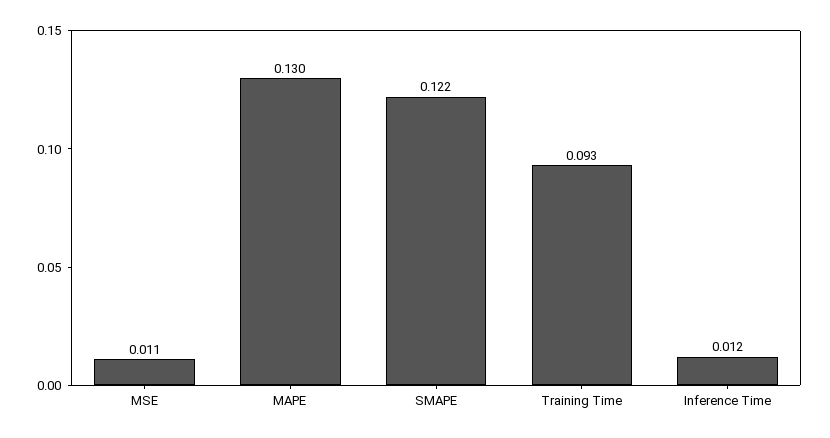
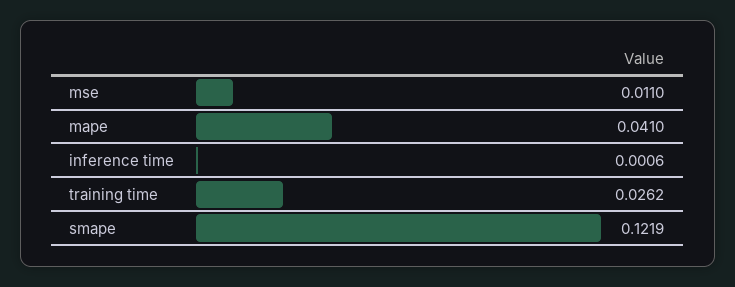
MAPE: 0.13 -> 0.041
Training Time: 0.093 -> 0.0262
Inference Time: 0.012 -> 0.0006

